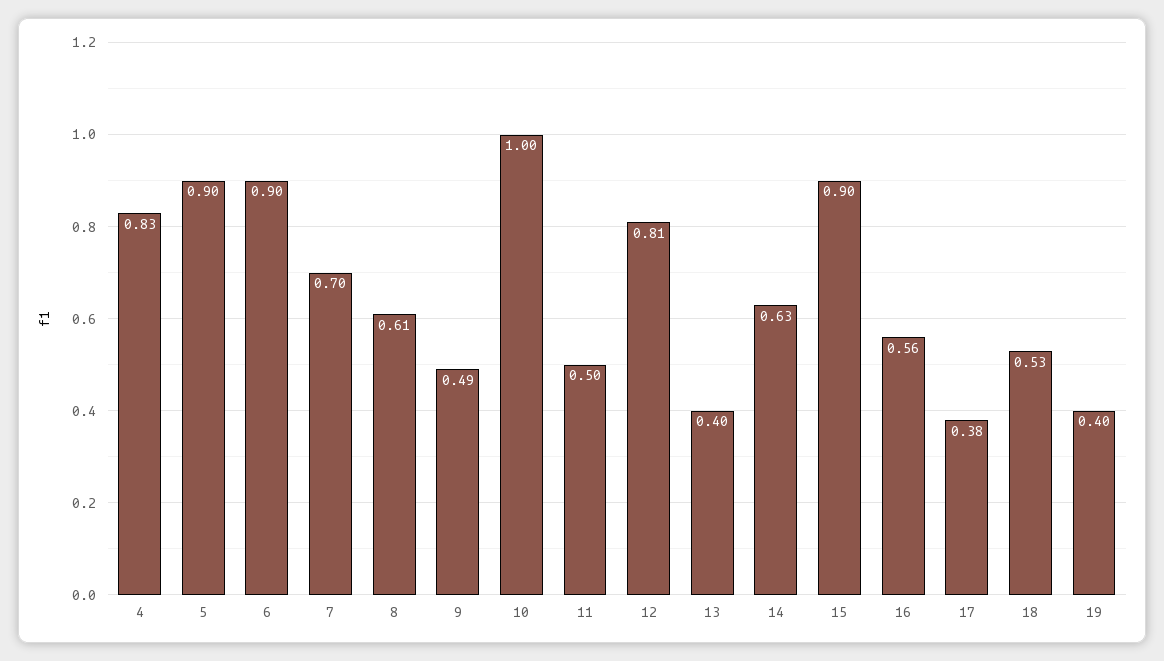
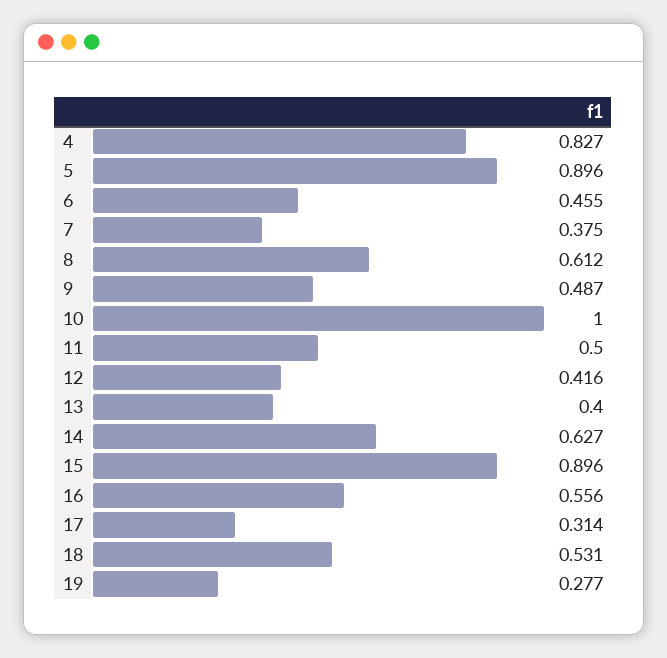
6: 0.9 -> 0.455
7: 0.7 -> 0.375
12: 0.81 -> 0.416
17: 0.38 -> 0.314
19: 0.4 -> 0.277

